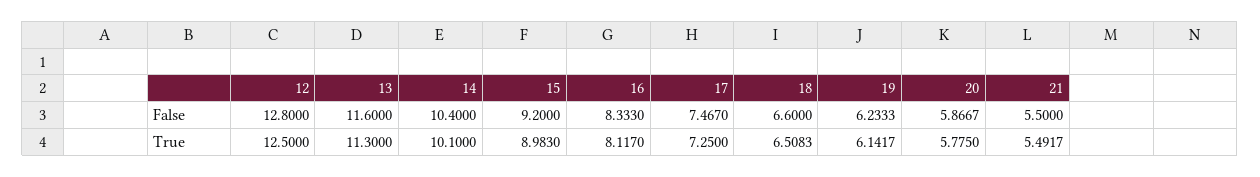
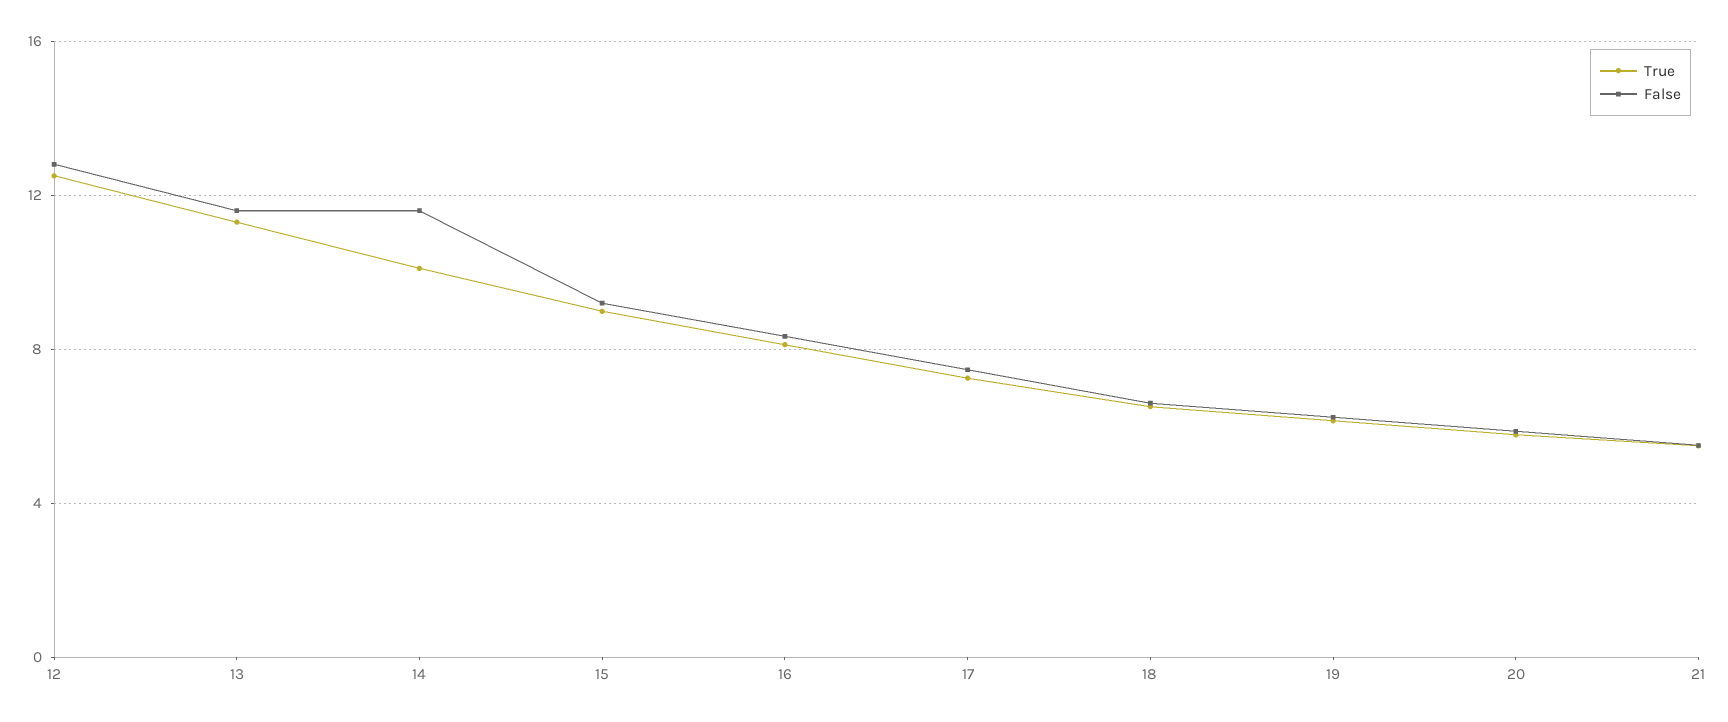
False, 14: 10.4 -> 11.5

